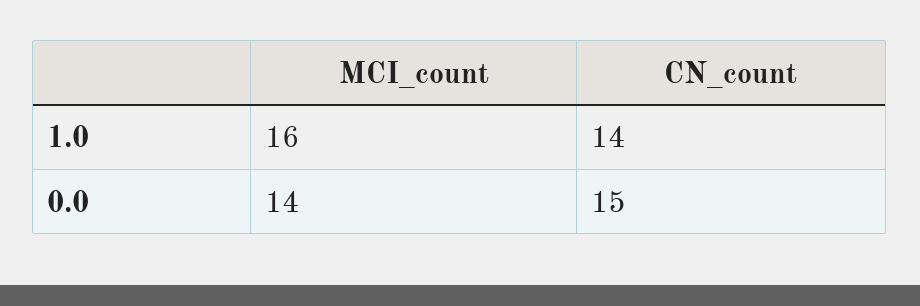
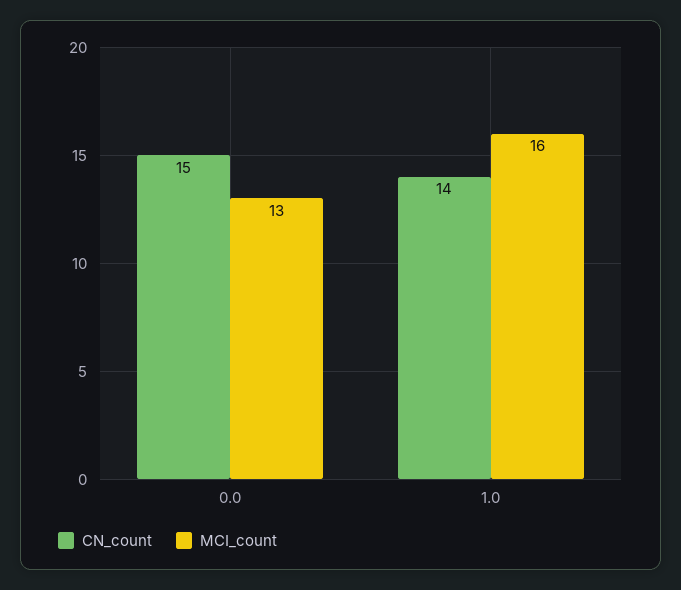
MCI_count, 0.0: 14 -> 13

